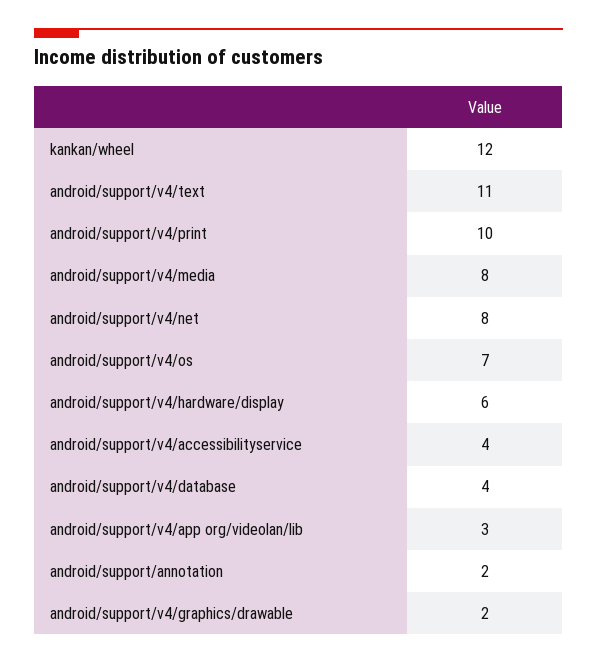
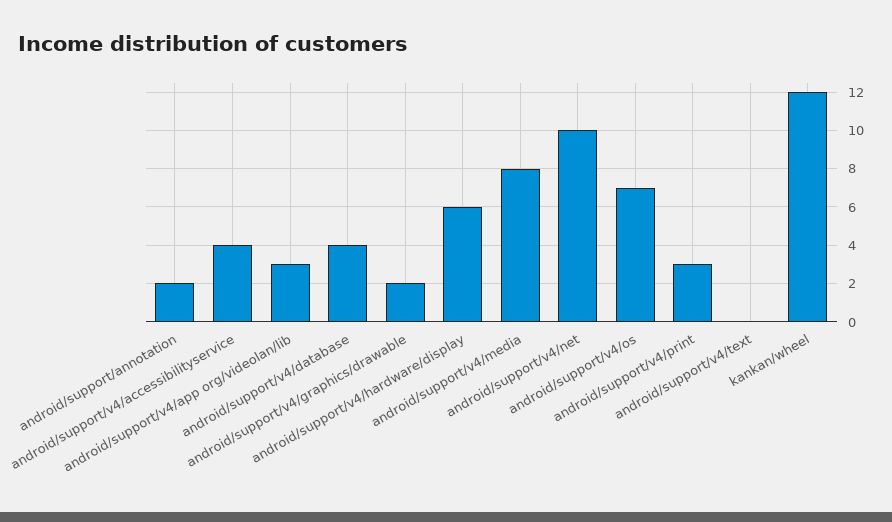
android/support/v4/text: 11 -> 0
android/support/v4/print: 10 -> 3
android/support/v4/net: 8 -> 10

